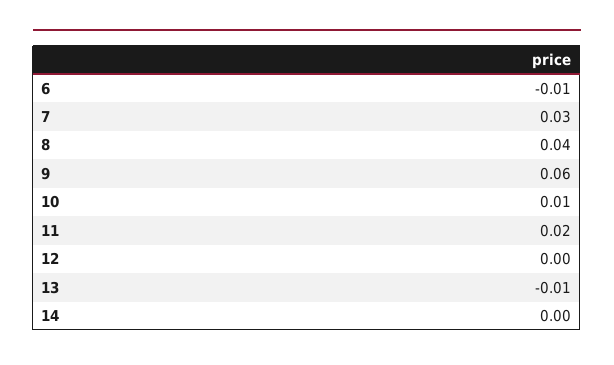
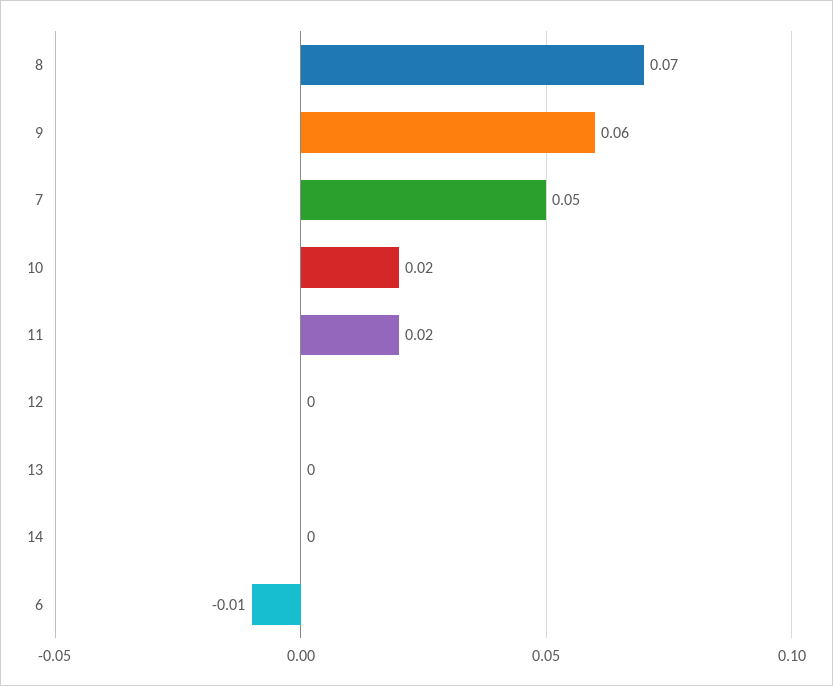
7: 0.03 -> 0.05
8: 0.04 -> 0.07
10: 0.01 -> 0.02
13: -0.01 -> 0

